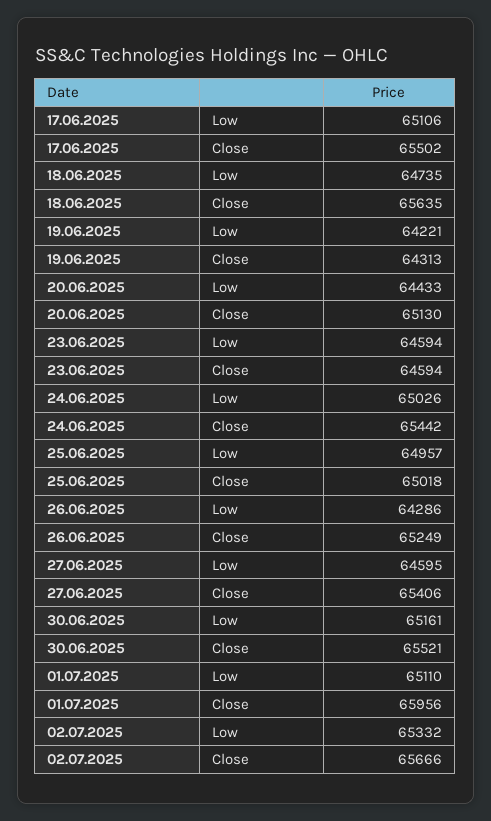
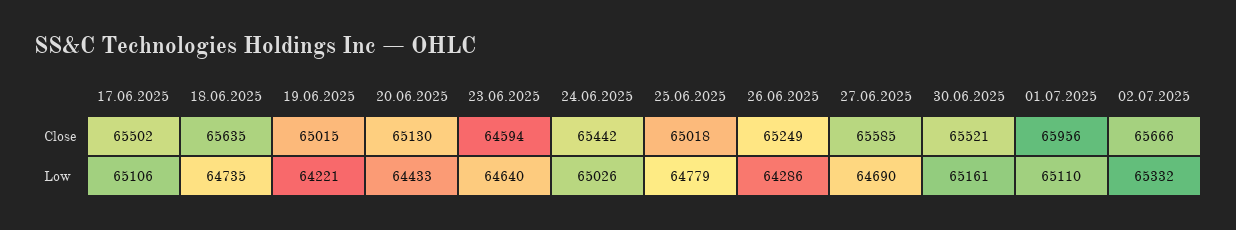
19.06.2025, Close: 64313 -> 65015
23.06.2025, Low: 64594 -> 64640
25.06.2025, Low: 64957 -> 64779
27.06.2025, Low: 64595 -> 64690
27.06.2025, Close: 65406 -> 65585

